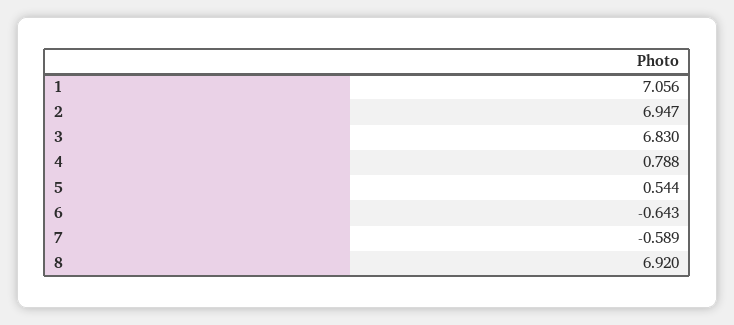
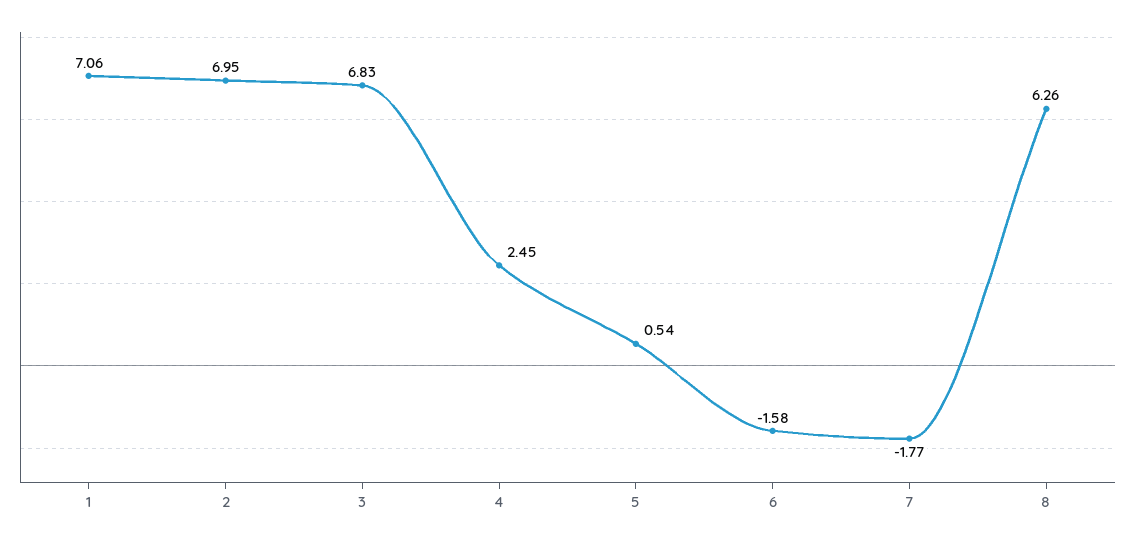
4: 0.788 -> 2.45
6: -0.643 -> -1.58
7: -0.589 -> -1.77
8: 6.92 -> 6.26

